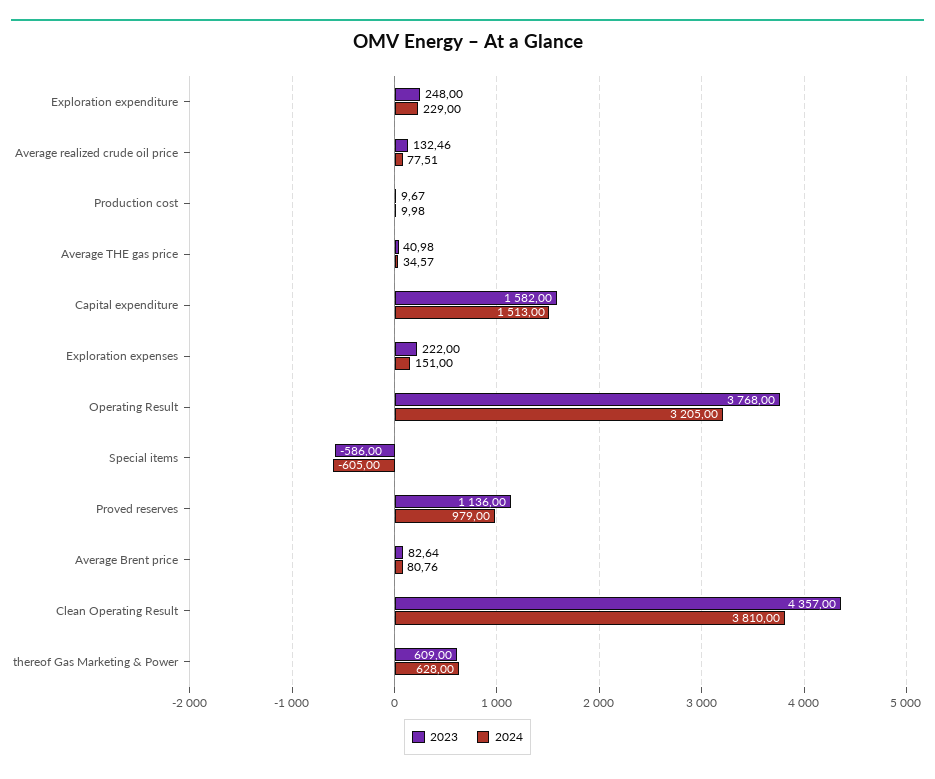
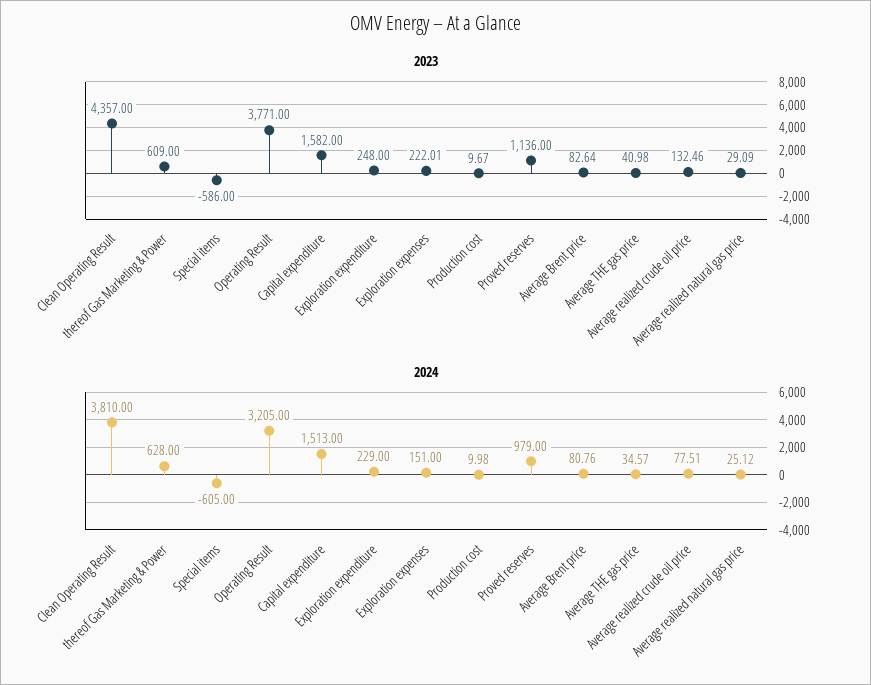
2023, Exploration expenses: 222 -> 222.01
2023, Operating Result: 3768 -> 3771
2023, Average realized natural gas price: none -> 29.09
2024, Average realized natural gas price: none -> 25.12

